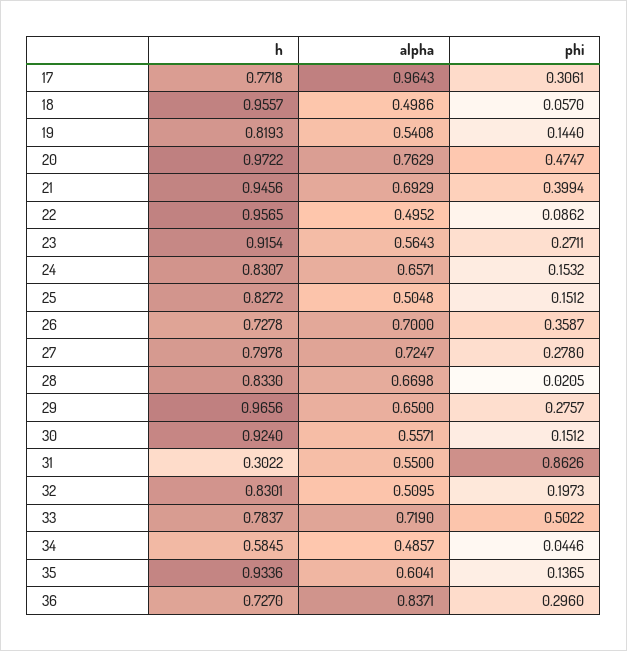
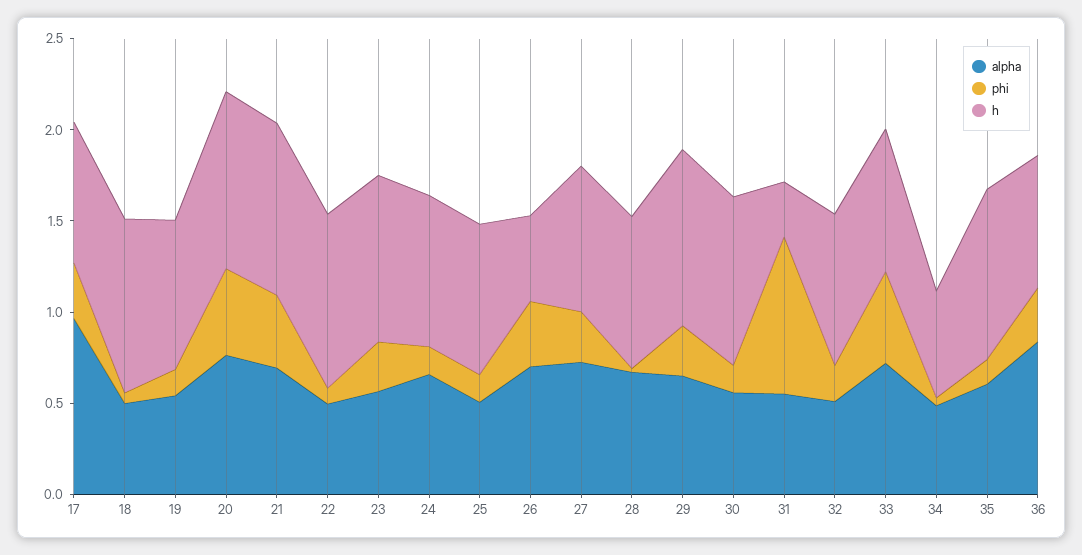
h, 26: 0.7278 -> 0.5

